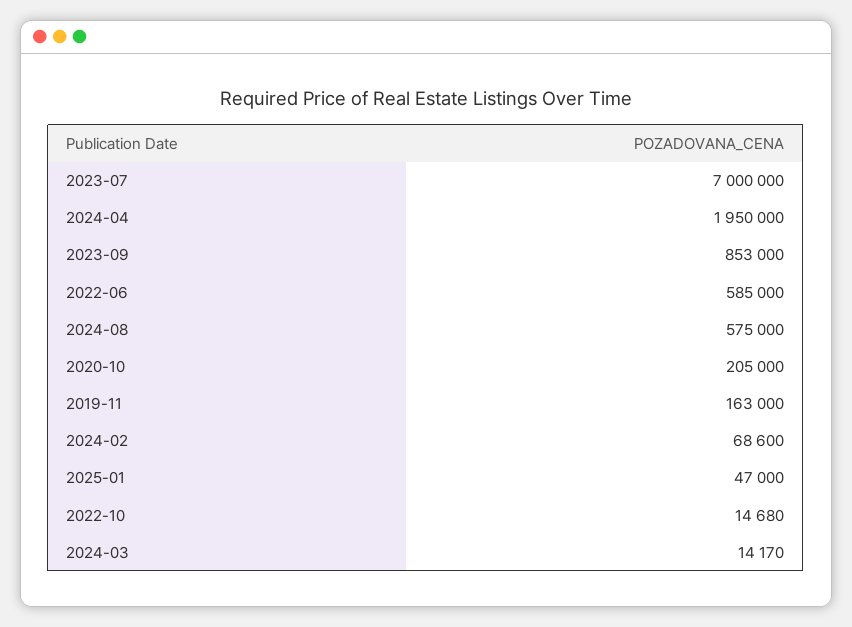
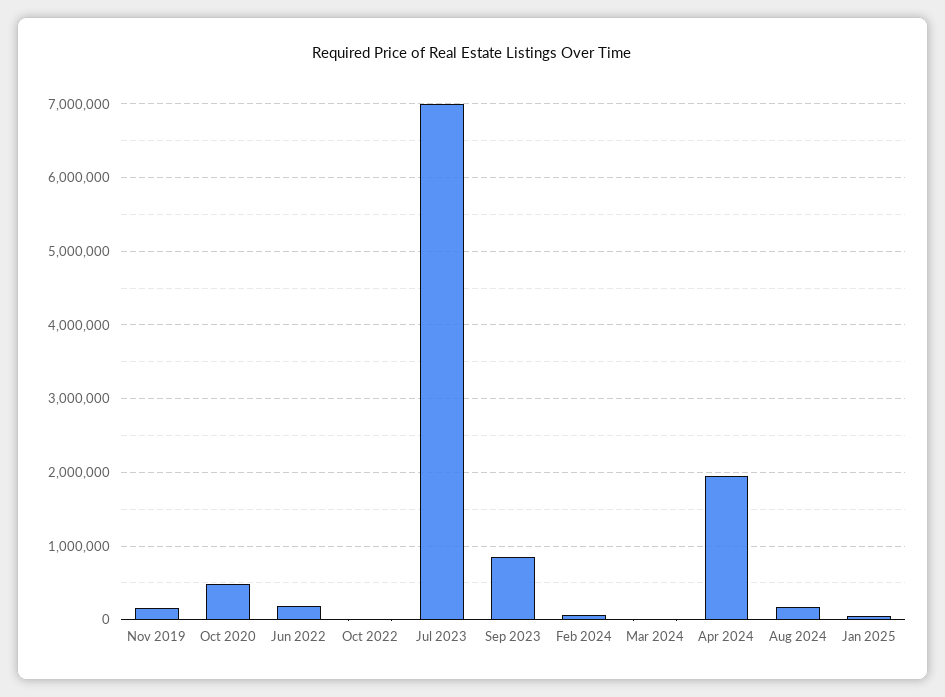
2022-06: 585000 -> 200000
2024-08: 575000 -> 200000
2020-10: 205000 -> 500000

